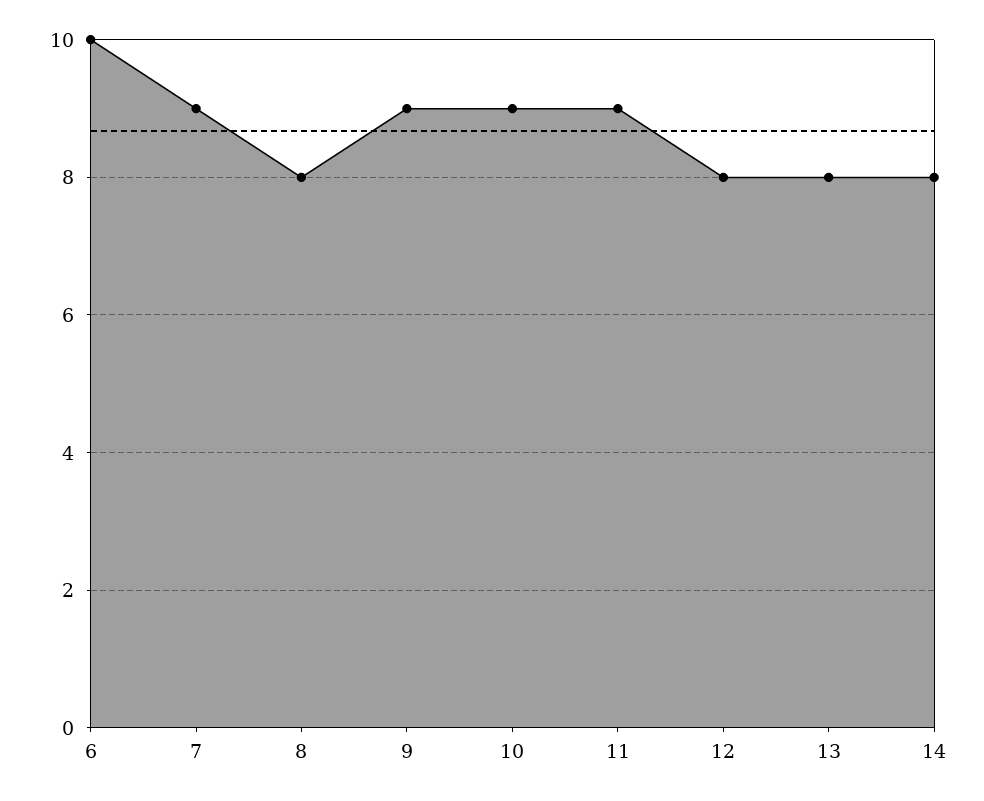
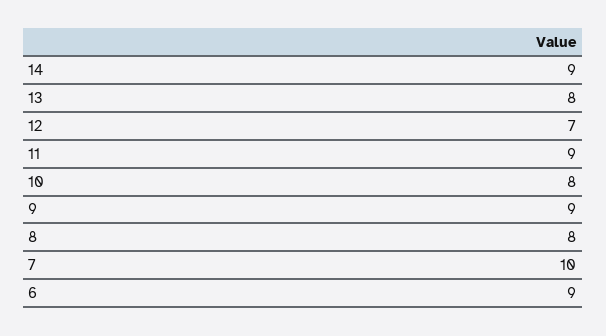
6: 10 -> 9
7: 9 -> 10
10: 9 -> 8
12: 8 -> 7
14: 8 -> 9

